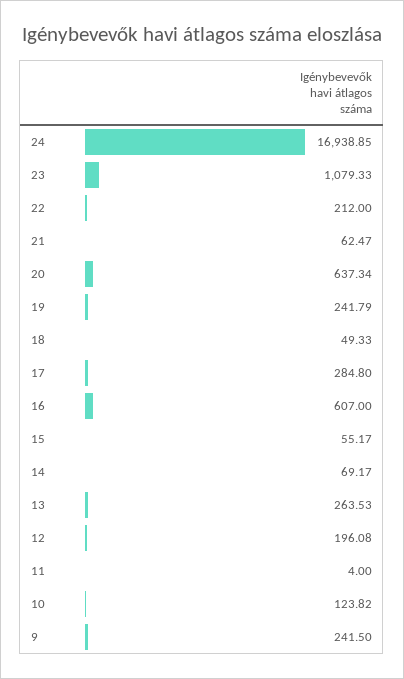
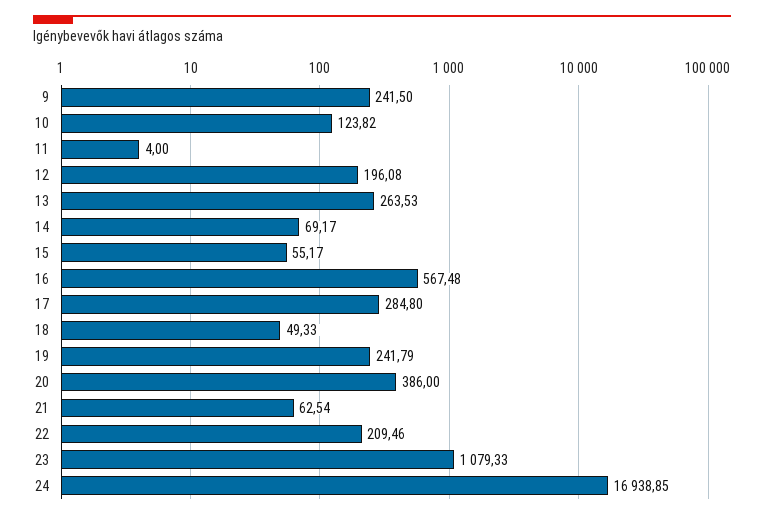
22: 212 -> 209.46
21: 62.47 -> 62.54
20: 637.34 -> 386
16: 607 -> 567.48

